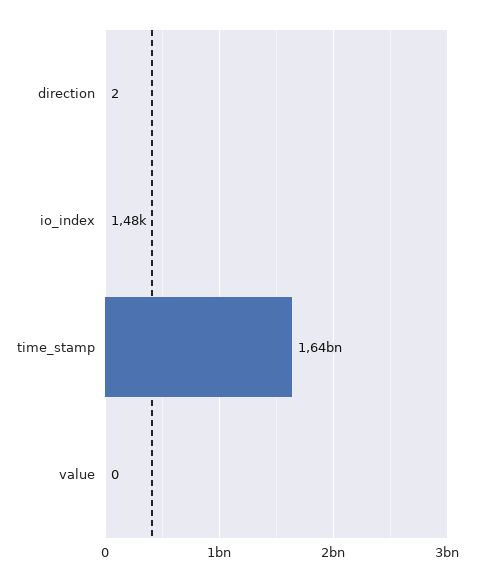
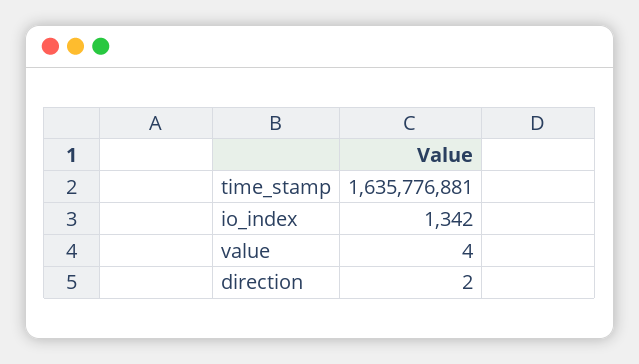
io_index: 1480 -> 1342
value: 0 -> 4

